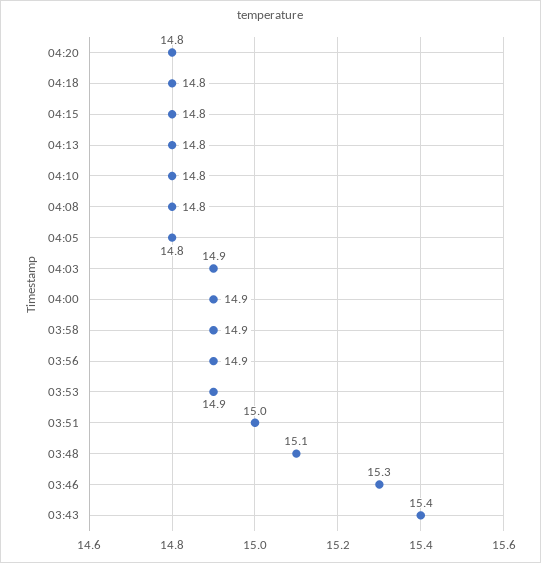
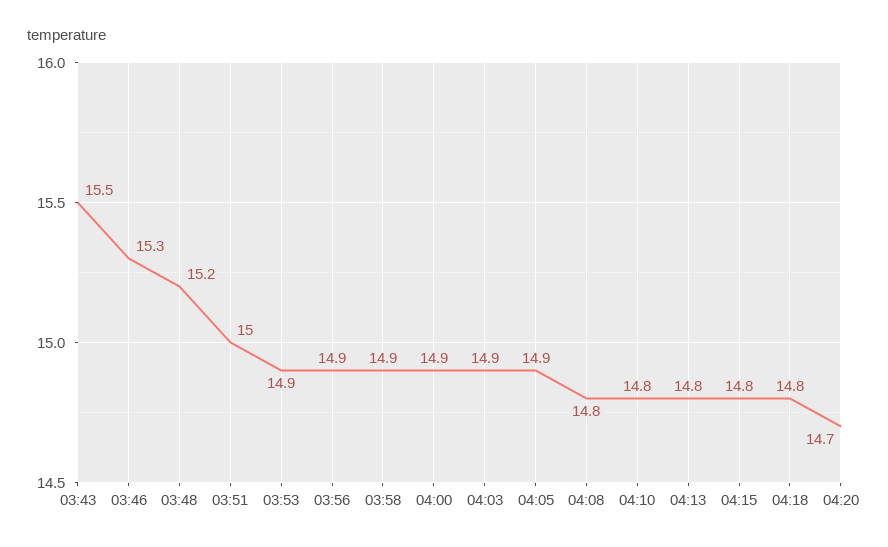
04:20: 14.8 -> 14.7
04:05: 14.8 -> 14.9
03:48: 15.1 -> 15.2
03:43: 15.4 -> 15.5

